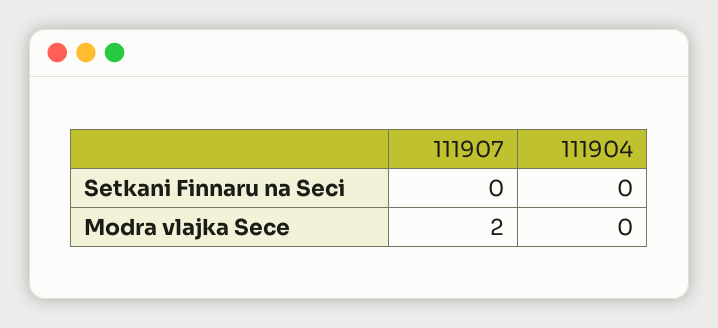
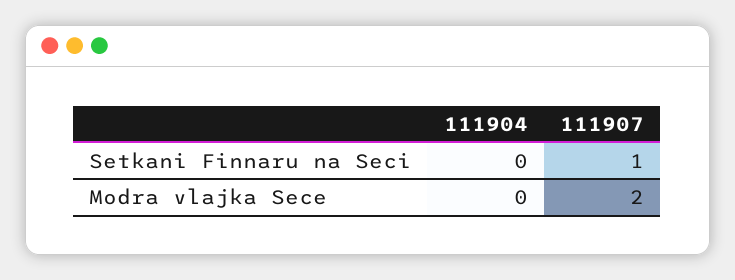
111907, Setkani Finnaru na Seci: 0 -> 1

